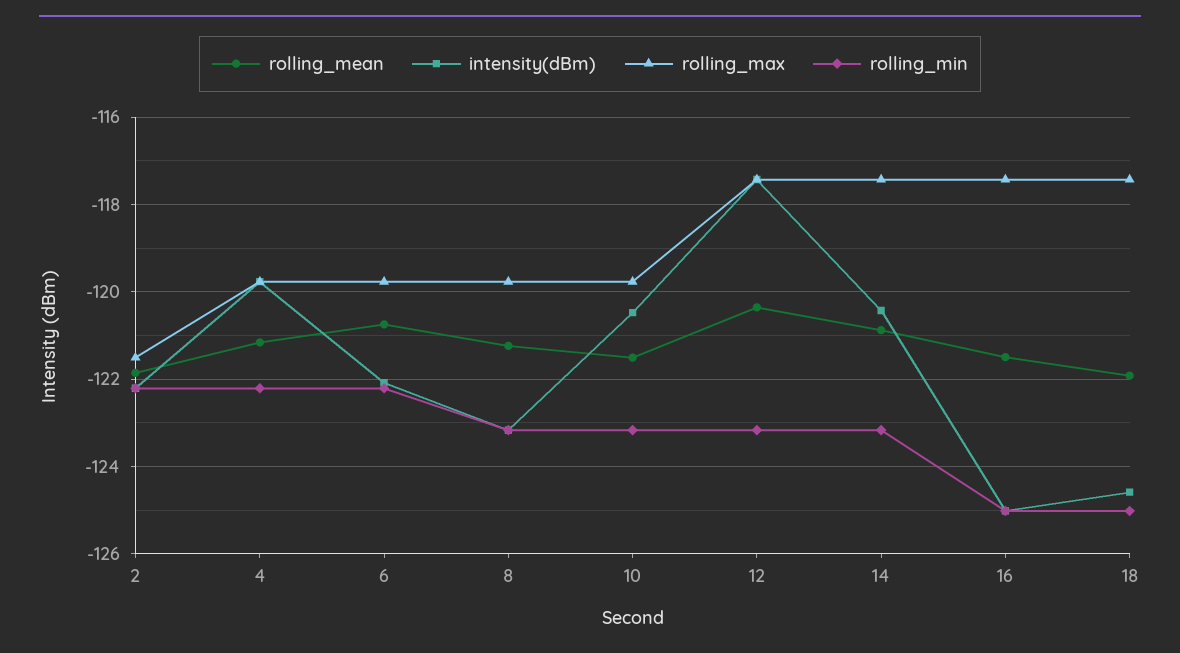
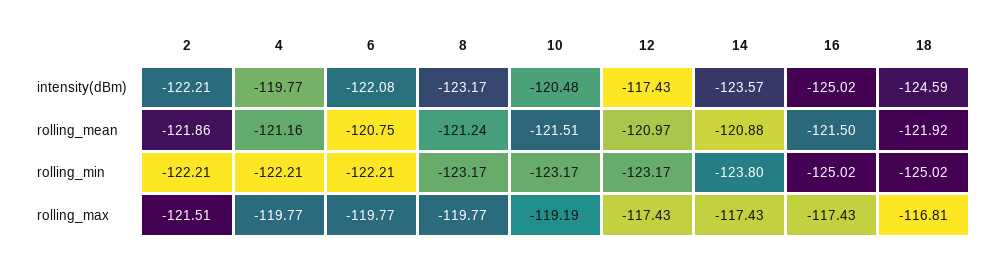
rolling_max, 10: -119.8 -> -119.19
rolling_mean, 12: -120.4 -> -120.97
intensity(dBm), 14: -120.4 -> -123.57
rolling_min, 14: -123.2 -> -123.8
rolling_max, 18: -117.4 -> -116.81

